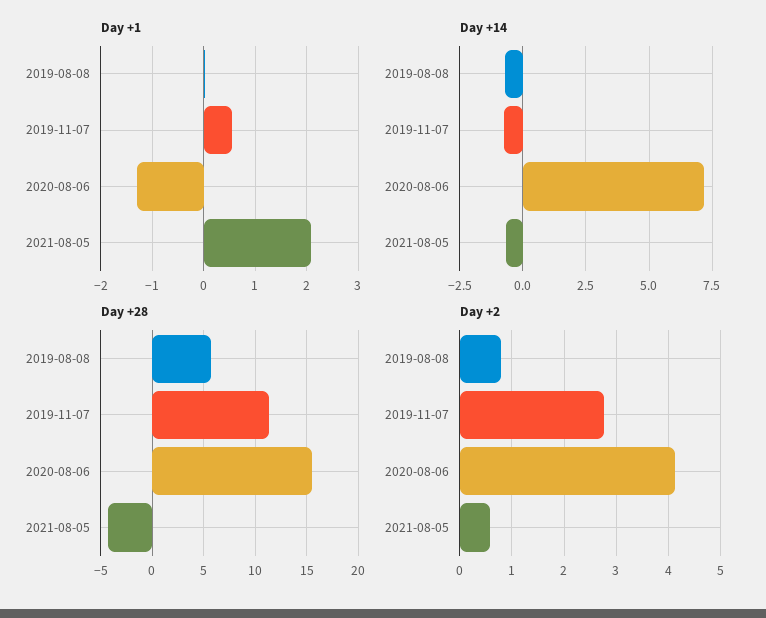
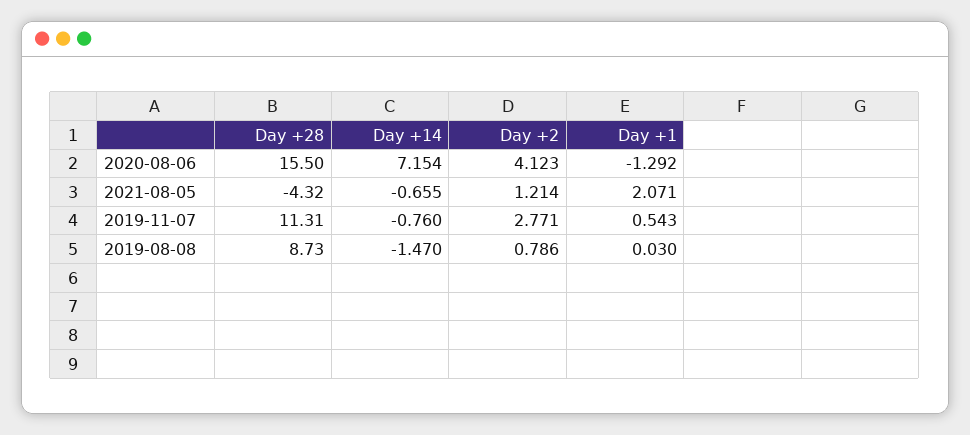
Day +14, 2019-08-08: -0.75 -> -1.47
Day +28, 2019-08-08: 6 -> 8.73
Day +2, 2021-08-05: 0.6 -> 1.214

